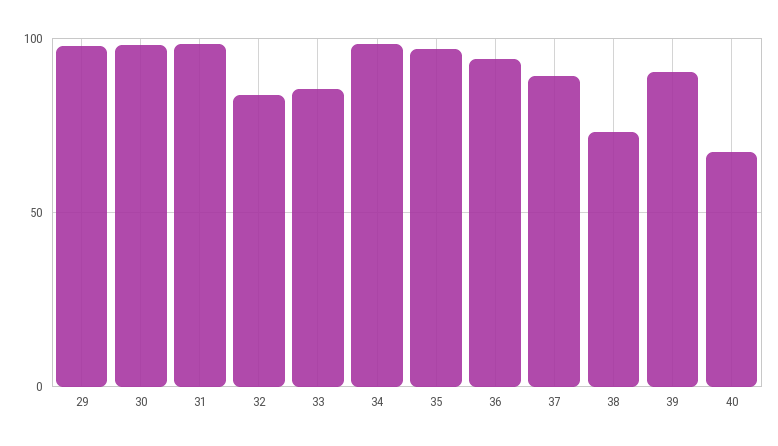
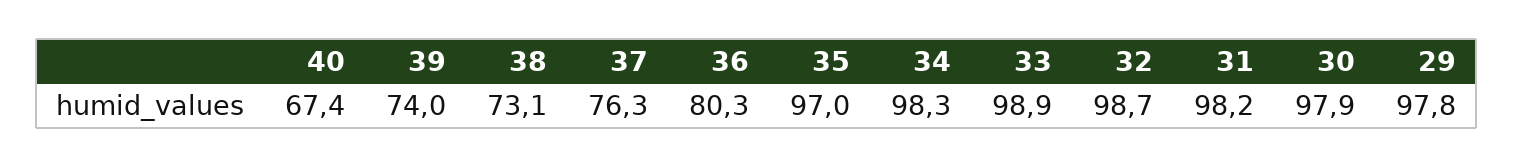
32: 85 -> 98.7
33: 85 -> 98.9
36: 95 -> 80.3
37: 90 -> 76.3
39: 90 -> 74

